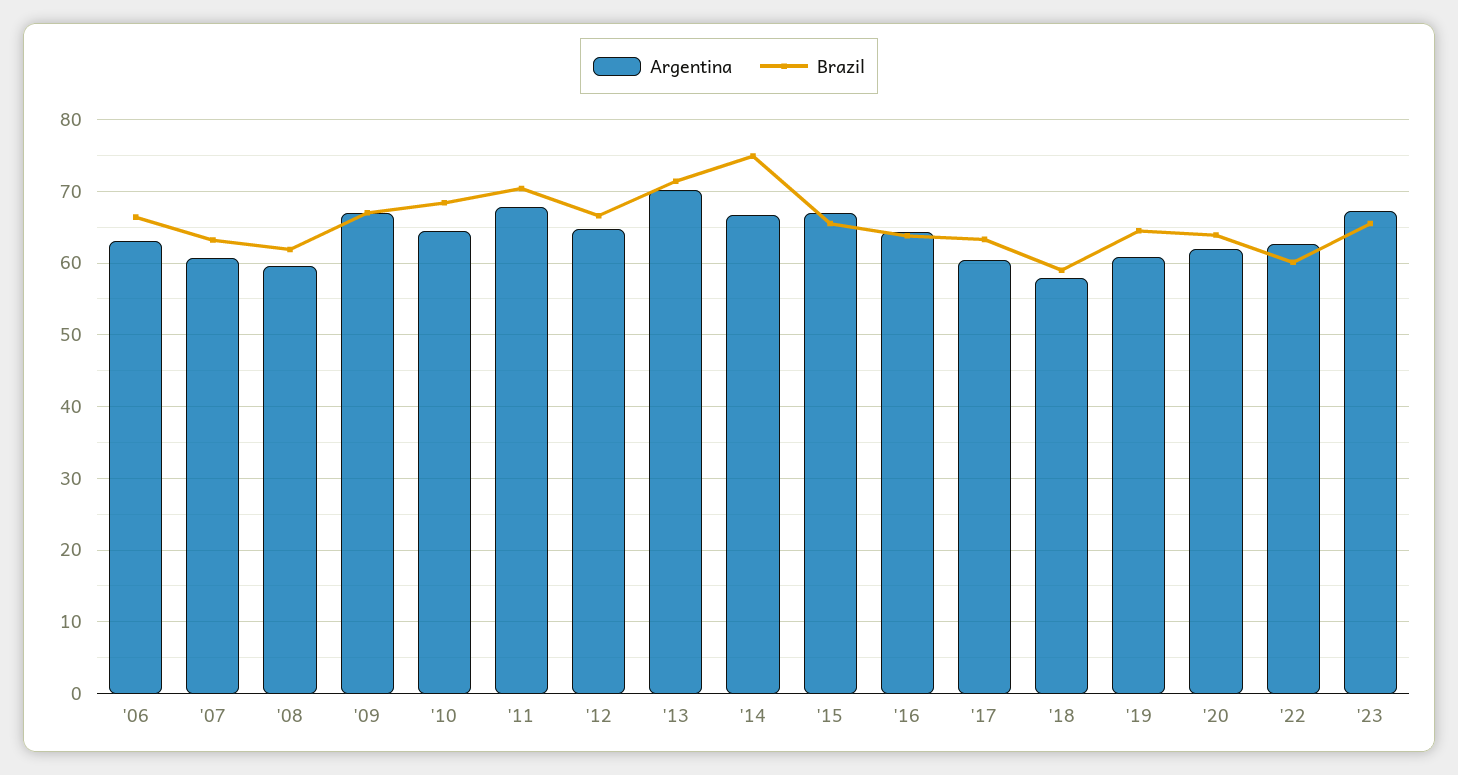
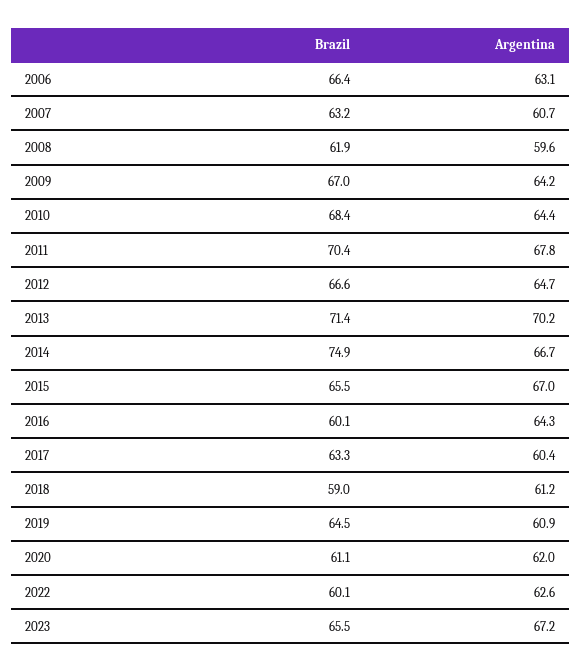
Argentina, '09: 67 -> 64.2
Brazil, '16: 64 -> 60.1
Argentina, '18: 58 -> 61.2
Brazil, '20: 64 -> 61.1

